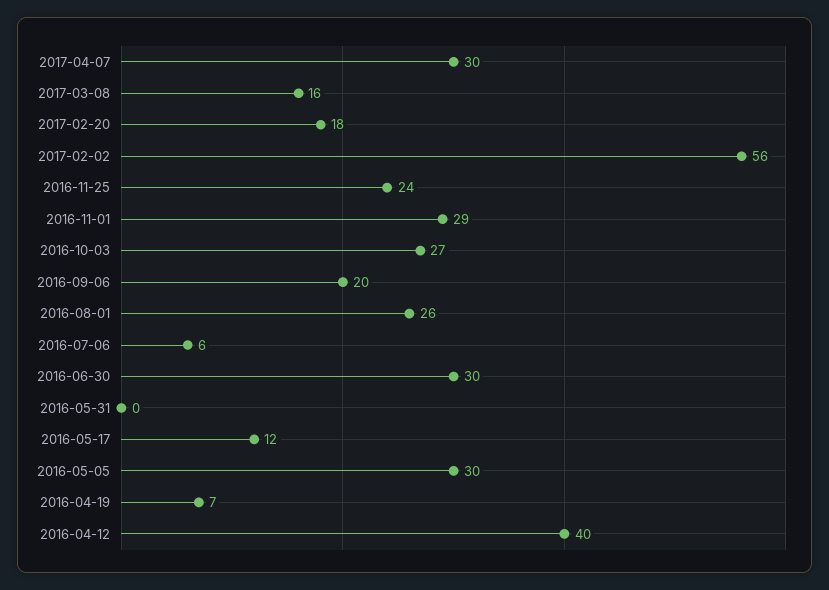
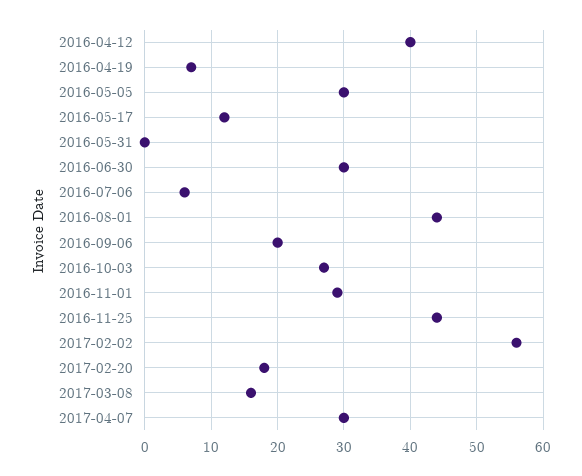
2016-11-25: 24 -> 44
2016-08-01: 26 -> 44

